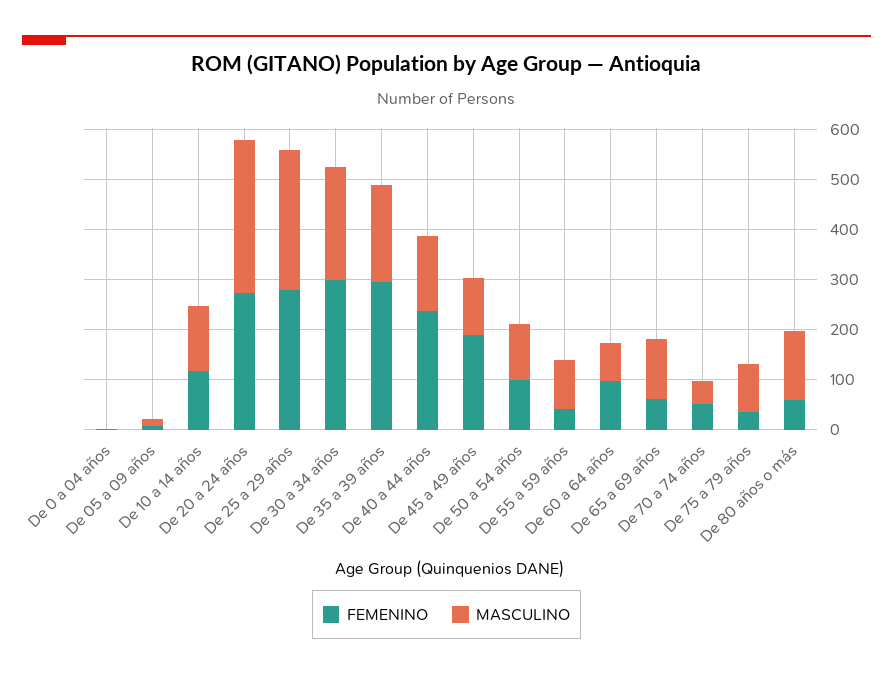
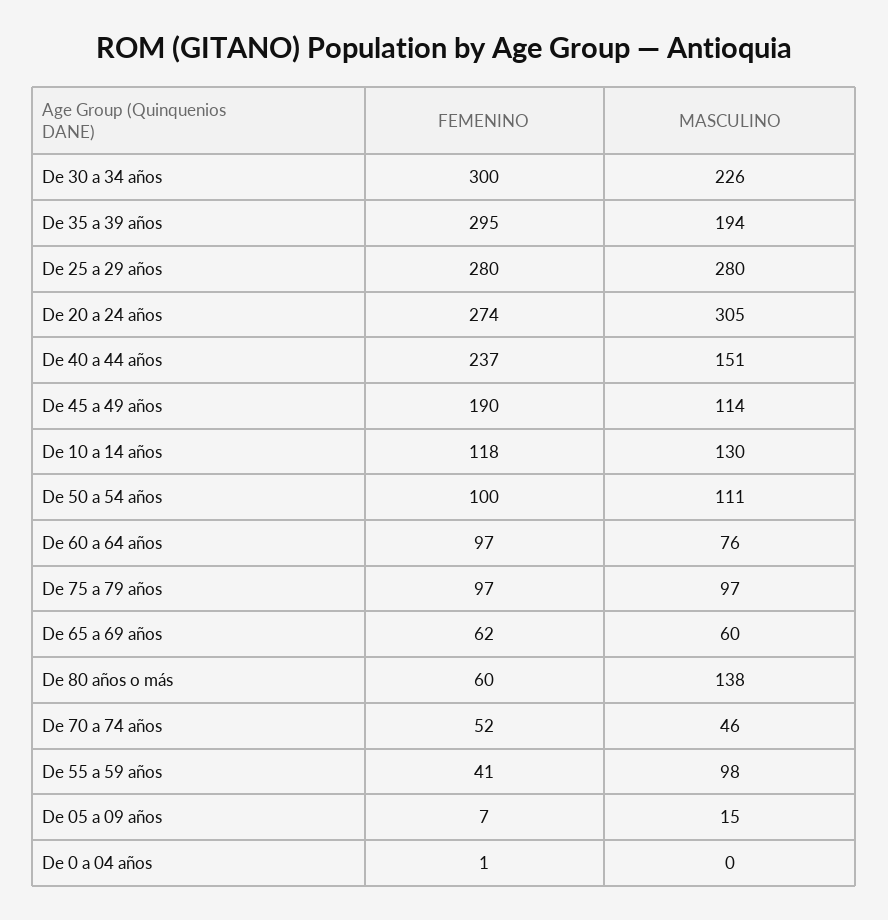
MASCULINO, De 65 a 69 años: 120 -> 60
FEMENINO, De 75 a 79 años: 40 -> 97

